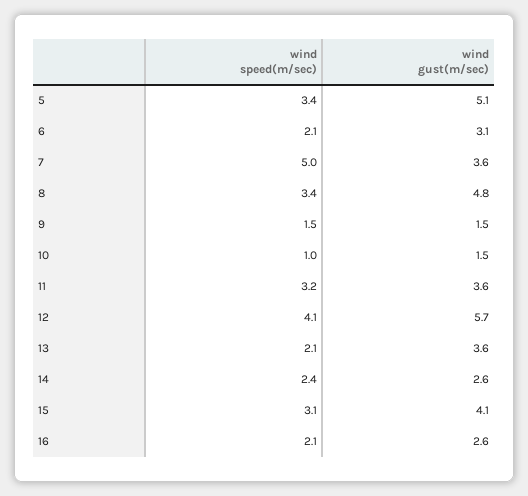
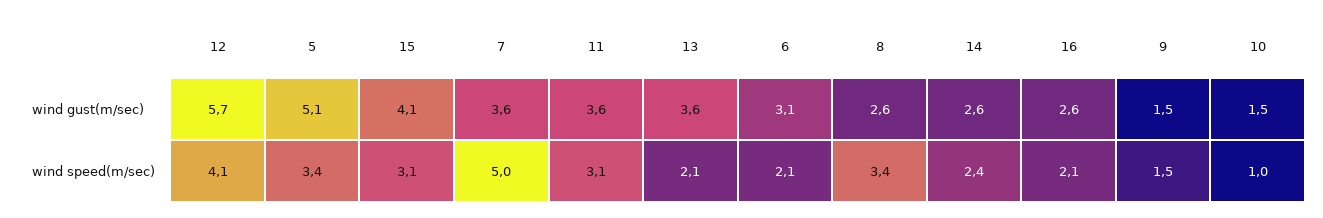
wind gust(m/sec), 8: 4.8 -> 2.6
wind speed(m/sec), 11: 3.2 -> 3.1

